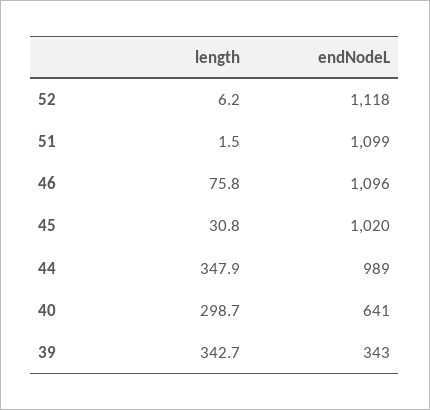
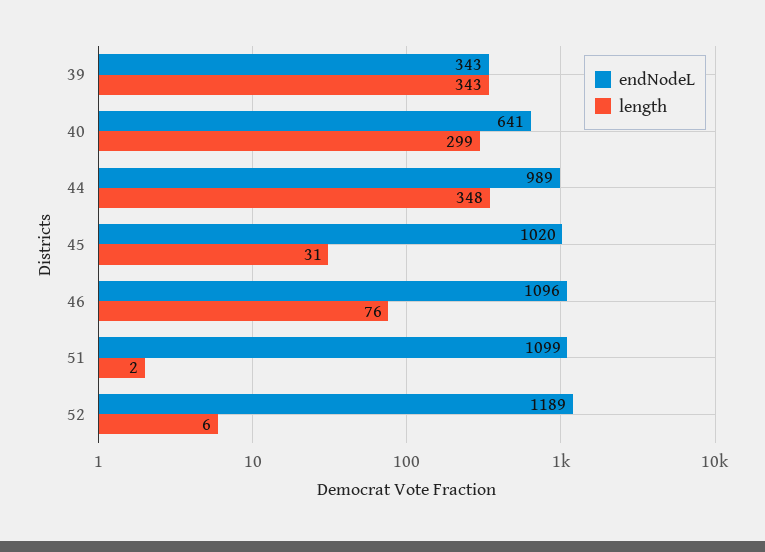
endNodeL, 52: 1118 -> 1189

